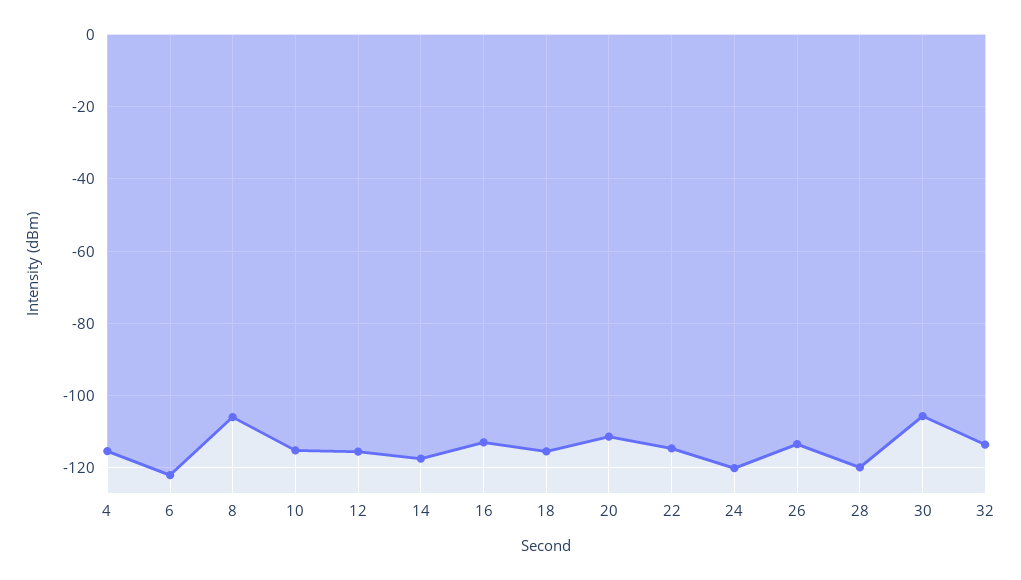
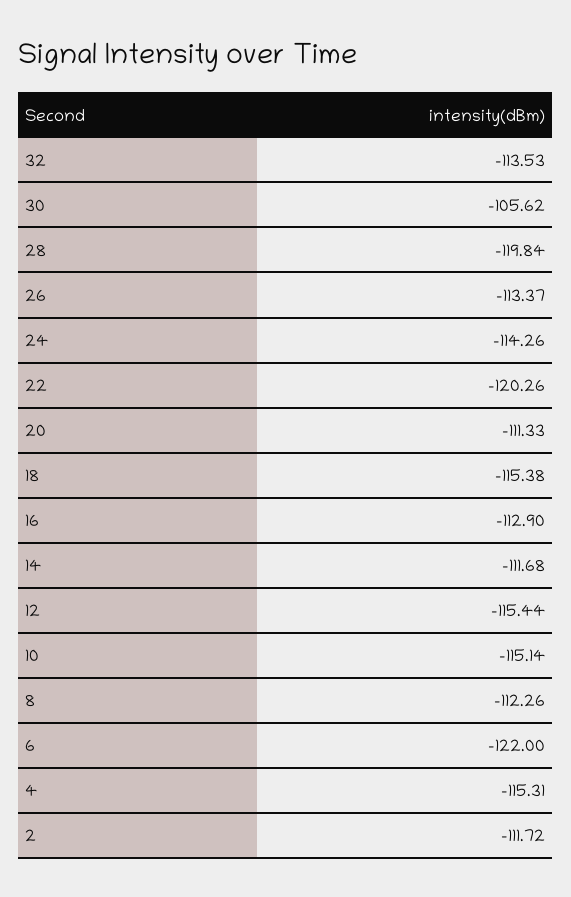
8: -106 -> -112.26
14: -118 -> -111.68
22: -114 -> -120.26
24: -120 -> -114.26
2: none -> -111.72

